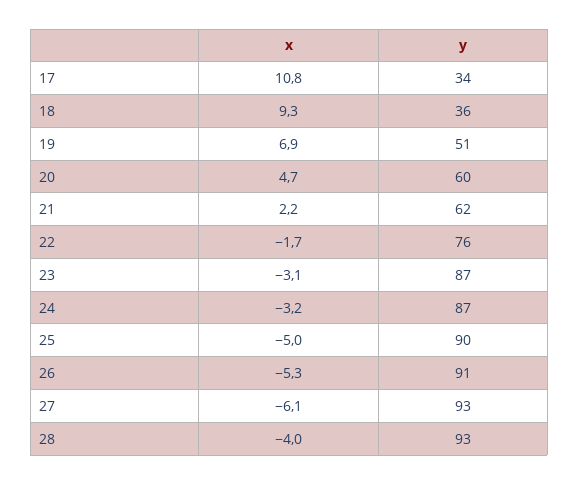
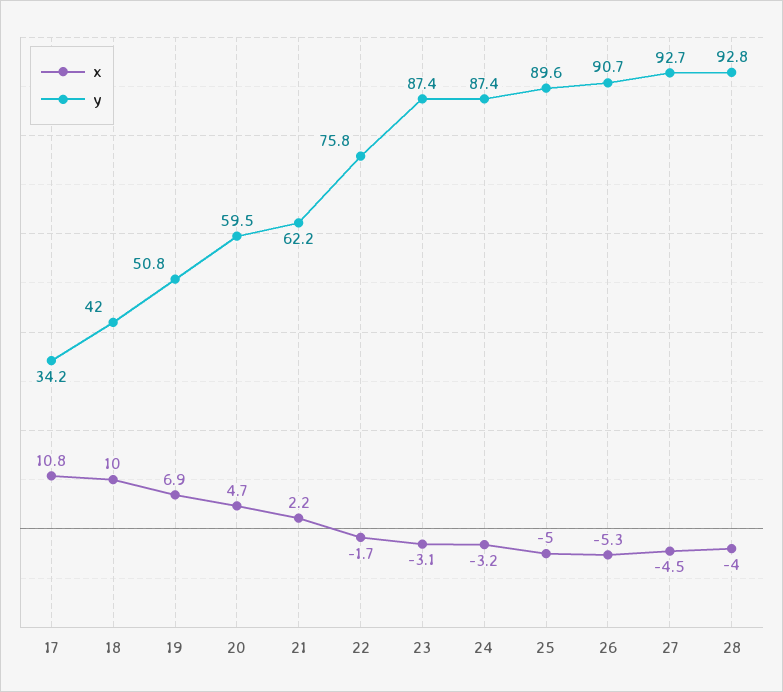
x, 18: 9.3 -> 10
y, 18: 36 -> 42
x, 27: -6.1 -> -4.5

